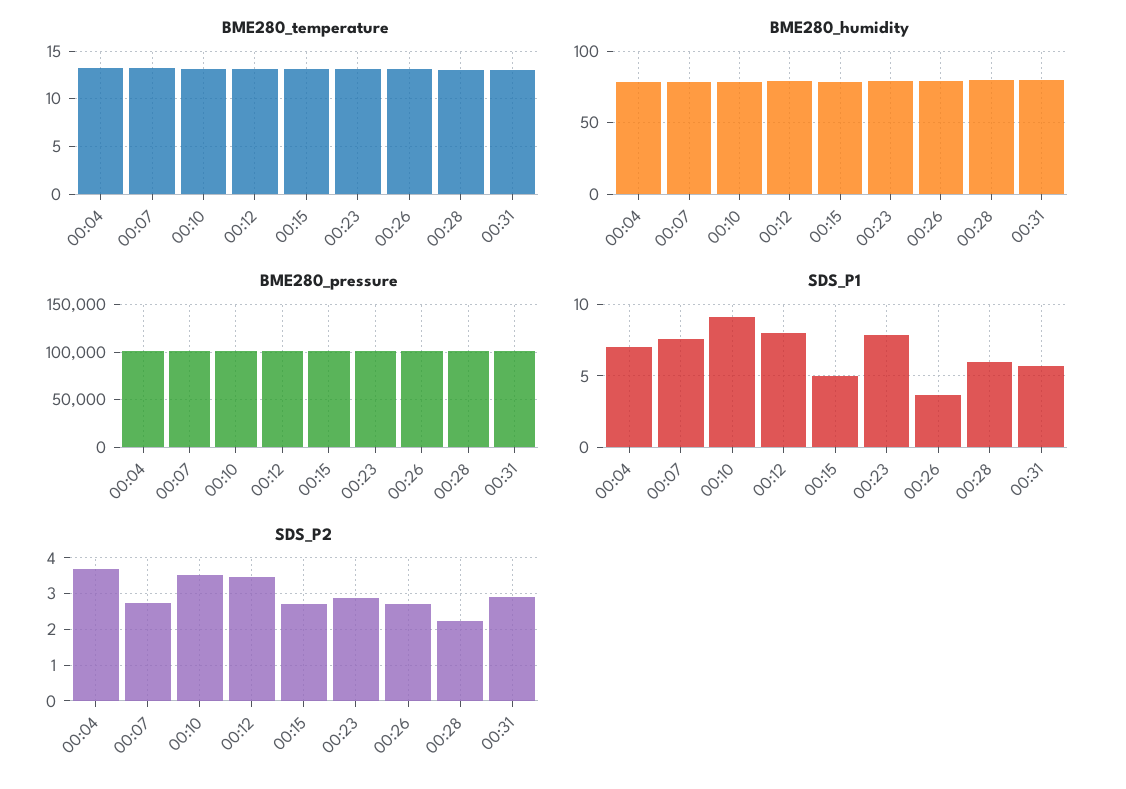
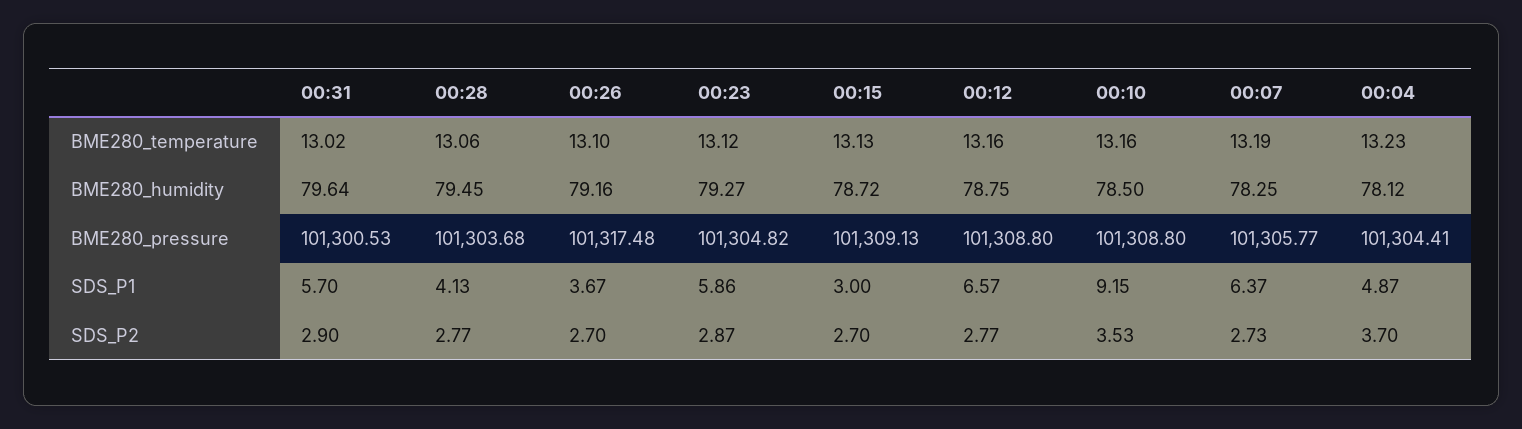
SDS_P1, 00:04: 7 -> 4.87
SDS_P1, 00:07: 7.5 -> 6.37
SDS_P1, 00:12: 8 -> 6.57
SDS_P1, 00:15: 5 -> 3
SDS_P1, 00:23: 8 -> 5.86
SDS_P1, 00:28: 6 -> 4.13
SDS_P2, 00:12: 3.4 -> 2.77
SDS_P2, 00:28: 2.2 -> 2.77

